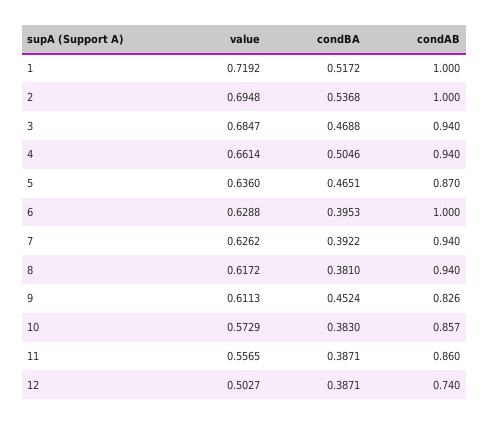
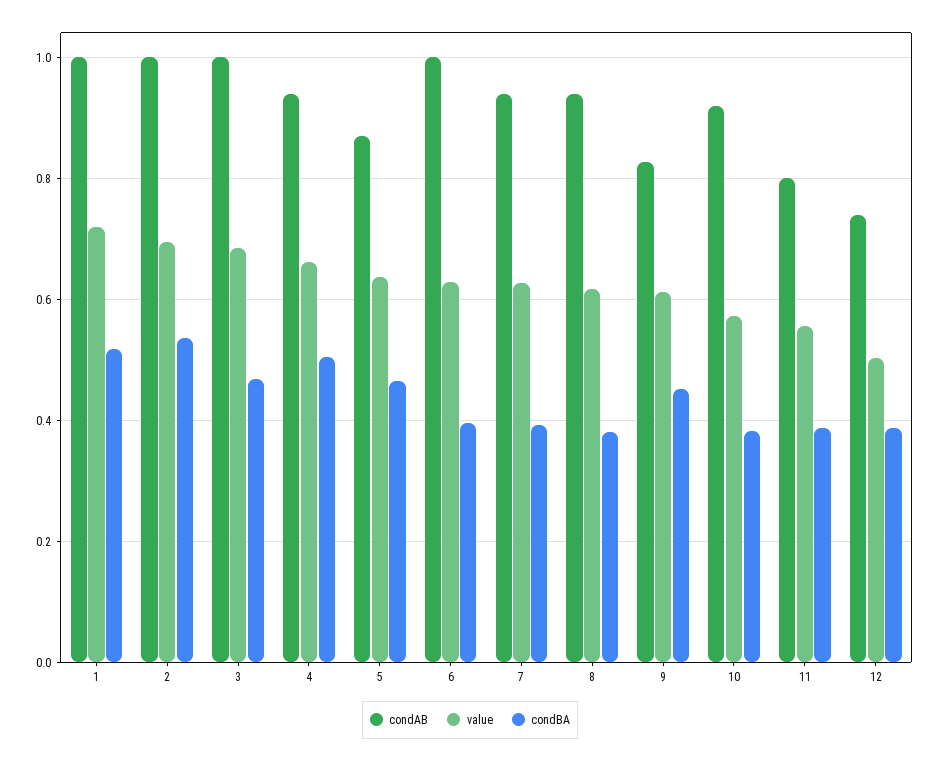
condAB, 3: 0.94 -> 1
condAB, 10: 0.857 -> 0.92
condAB, 11: 0.86 -> 0.8

